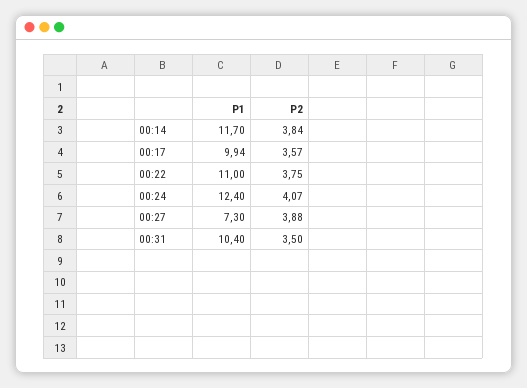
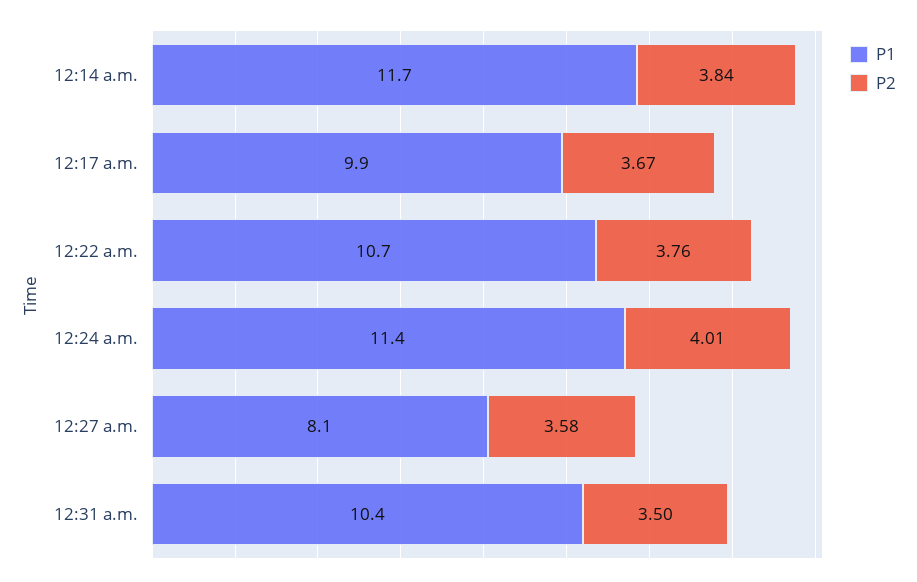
P2, 00:17: 3.57 -> 3.67
P1, 00:22: 11 -> 10.7
P2, 00:22: 3.75 -> 3.76
P1, 00:24: 12.4 -> 11.4
P2, 00:24: 4.07 -> 4.01
P1, 00:27: 7.3 -> 8.1
P2, 00:27: 3.88 -> 3.58

